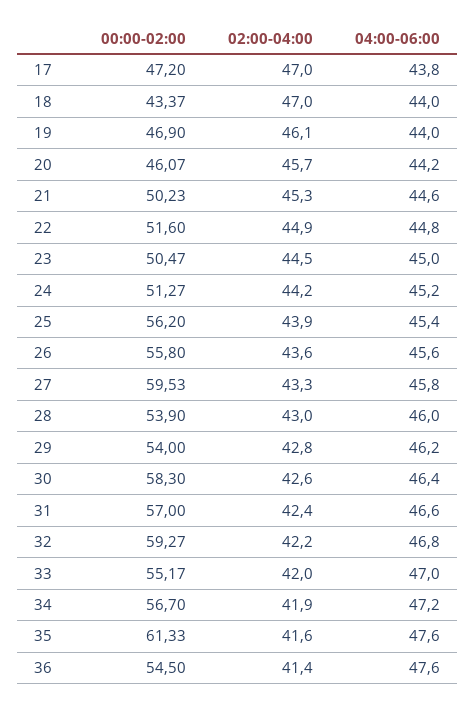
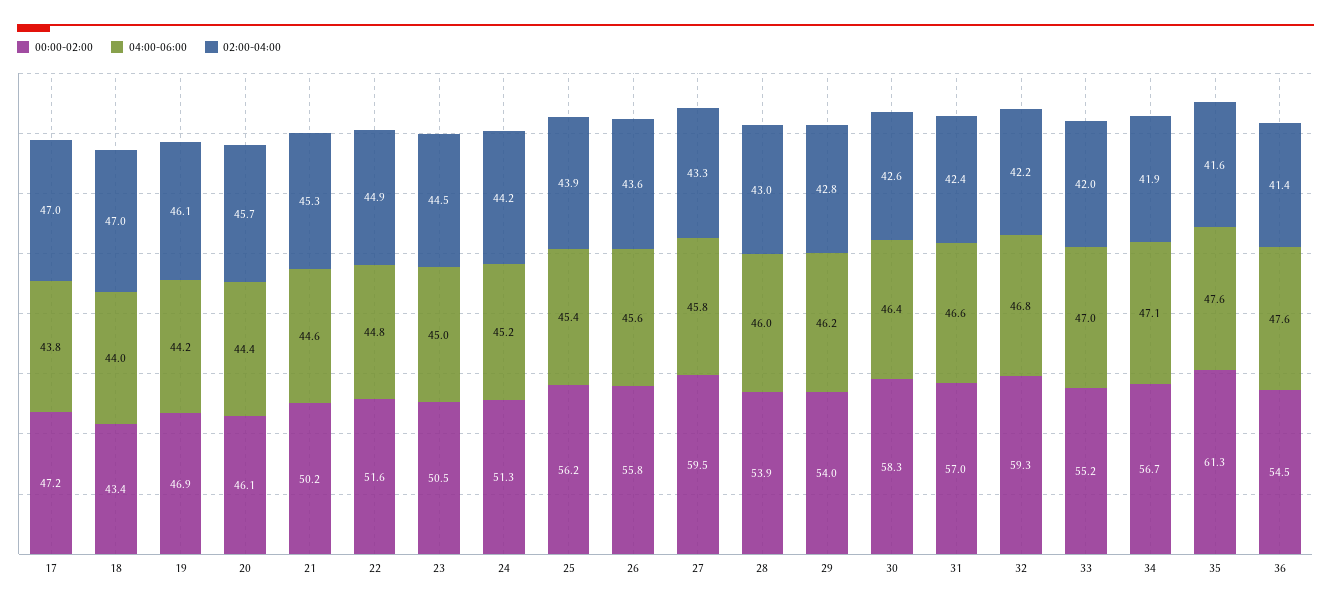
04:00-06:00, 19: 44 -> 44.2
04:00-06:00, 20: 44.2 -> 44.4
04:00-06:00, 34: 47.2 -> 47.1

